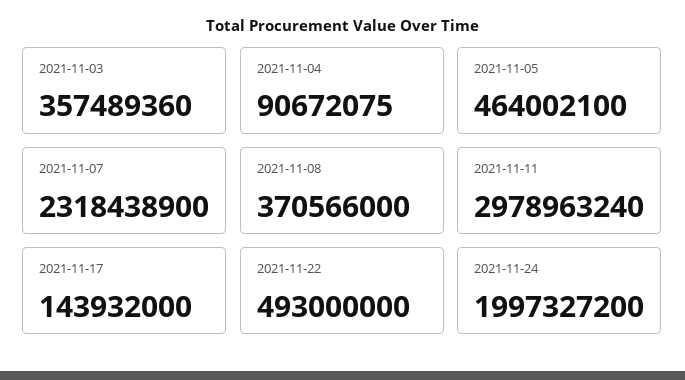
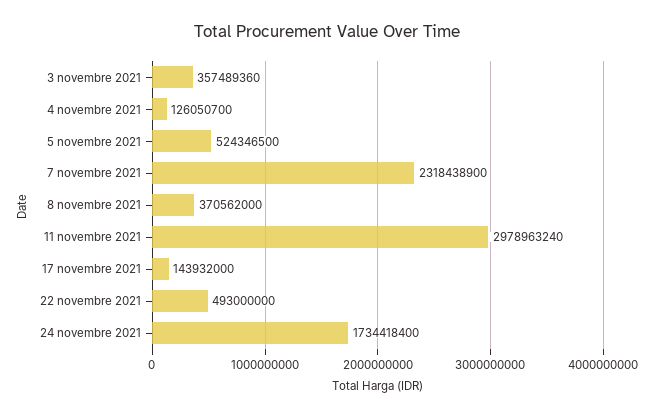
2021-11-04: 90672075 -> 126050700
2021-11-05: 464002100 -> 524346500
2021-11-08: 370566000 -> 370562000
2021-11-24: 1997327200 -> 1734418400

